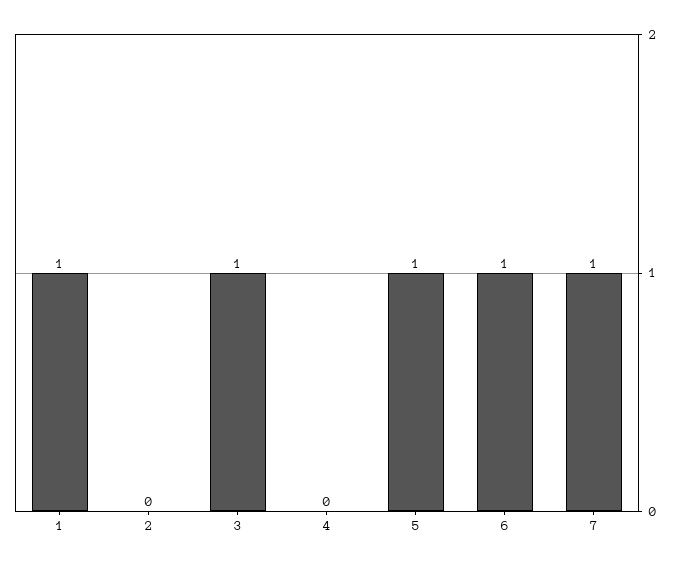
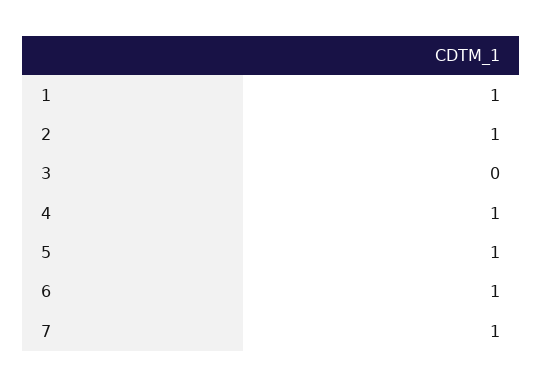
2: 0 -> 1
3: 1 -> 0
4: 0 -> 1

